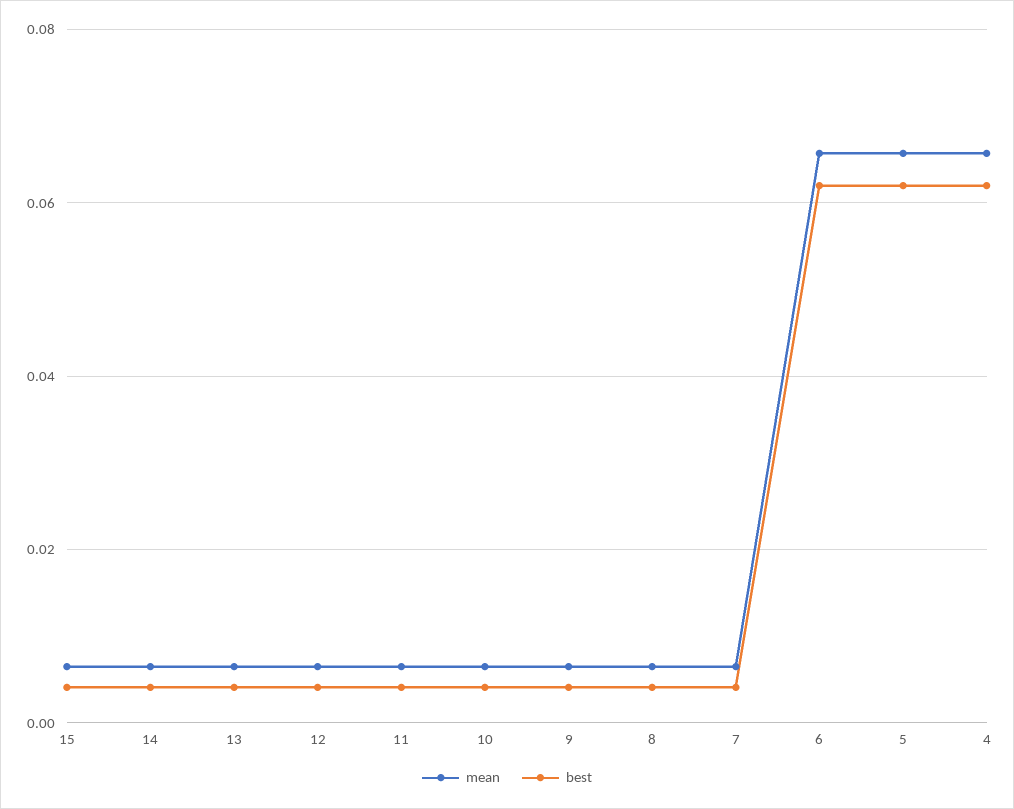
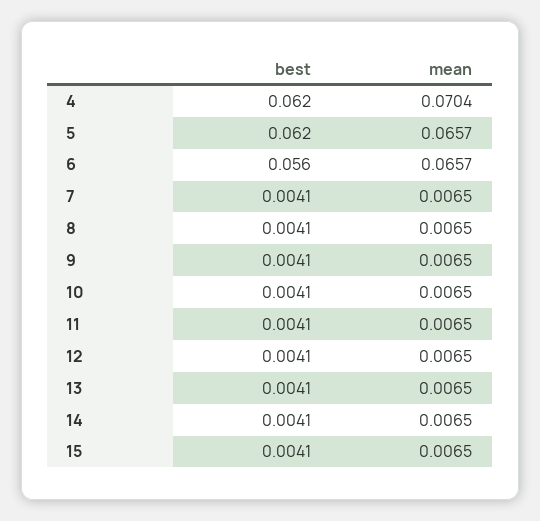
best, 6: 0.062 -> 0.056
mean, 4: 0.066 -> 0.0704

